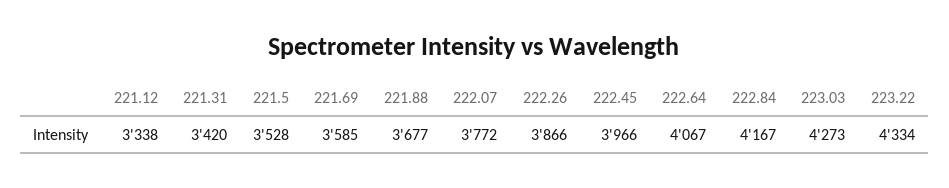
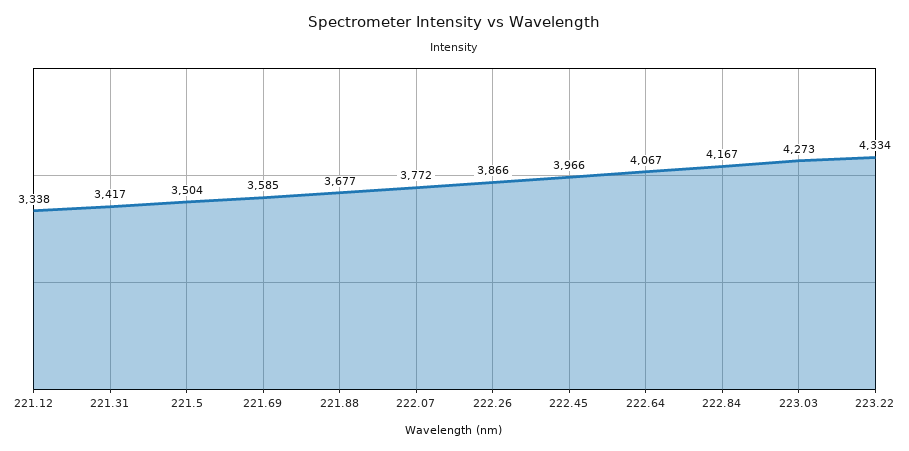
221.31: 3420 -> 3417
221.5: 3528 -> 3504

